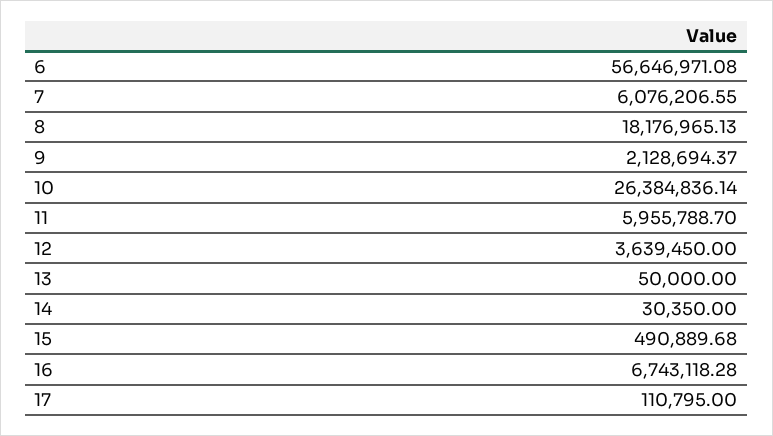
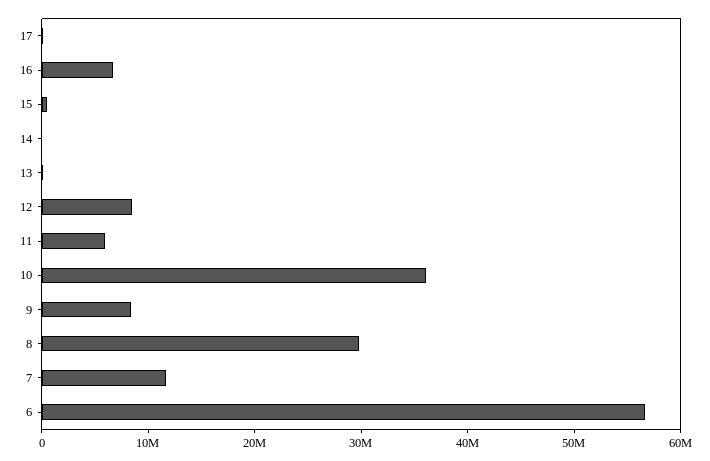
7: 6076206.55 -> 12000000
8: 18176965.13 -> 30000000
9: 2128694.37 -> 8000000
10: 26384836.14 -> 36000000
12: 3639450 -> 8000000

